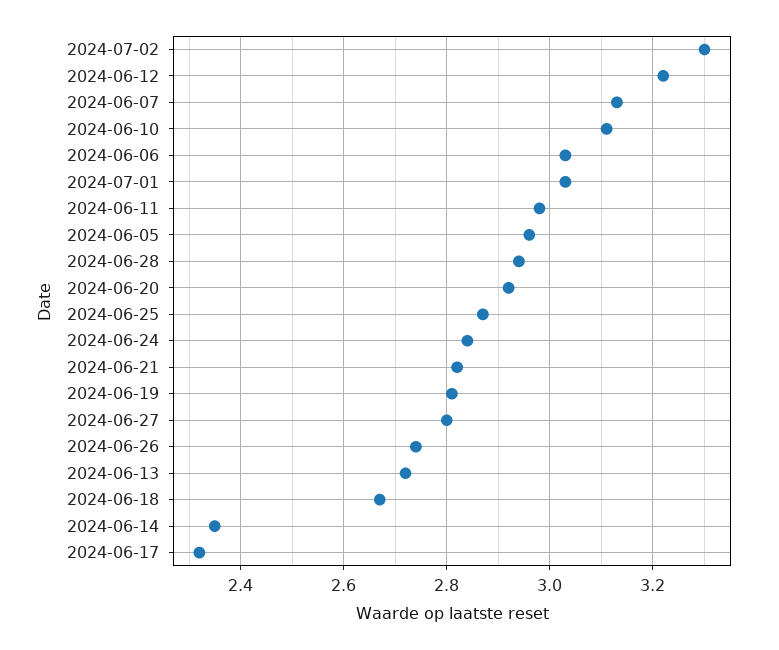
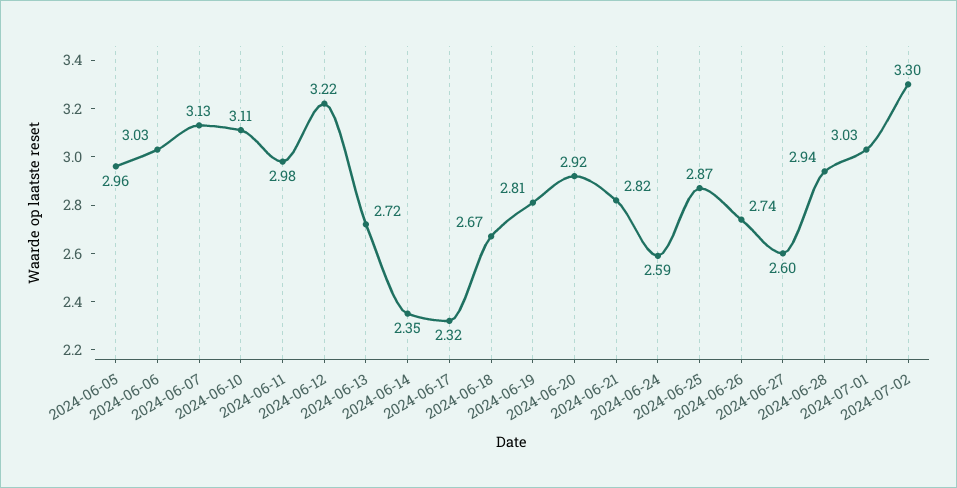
2024-06-24: 2.85 -> 2.59
2024-06-27: 2.8 -> 2.6

